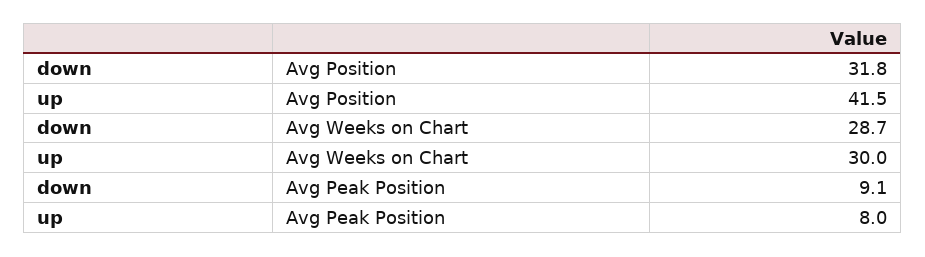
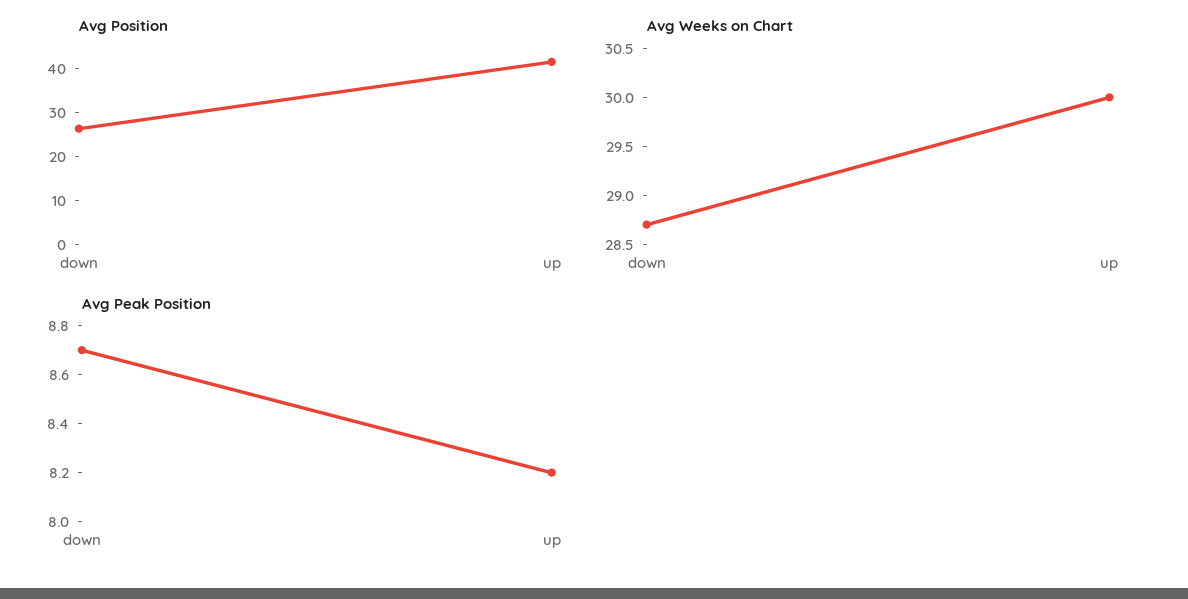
Avg Position, down: 31.8 -> 26
Avg Peak Position, down: 9.1 -> 8.7
Avg Peak Position, up: 8 -> 8.2

